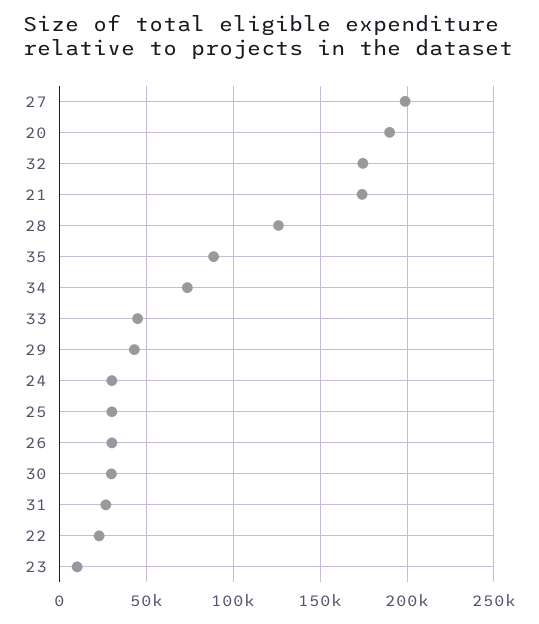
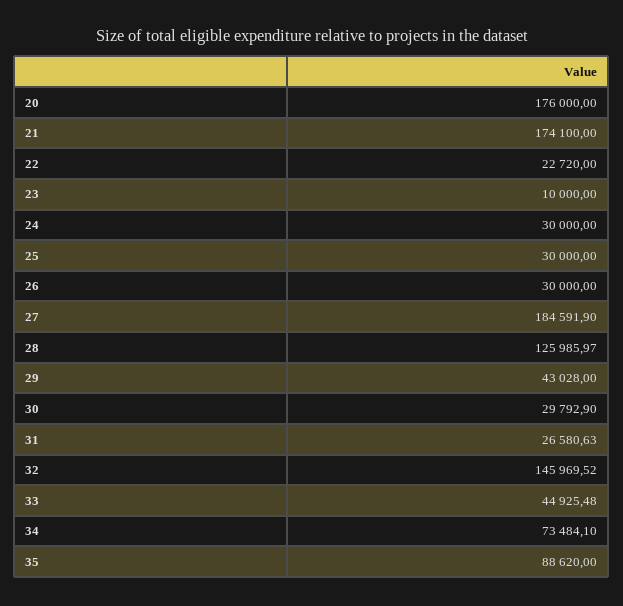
27: 200000 -> 184591.9
20: 190000 -> 176000
32: 175000 -> 145969.52

